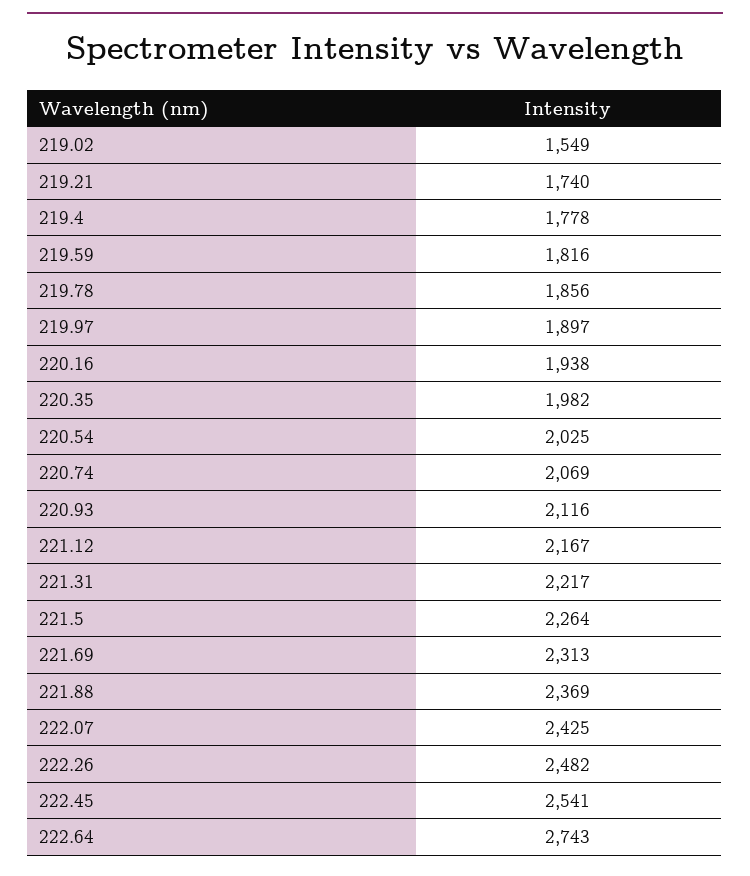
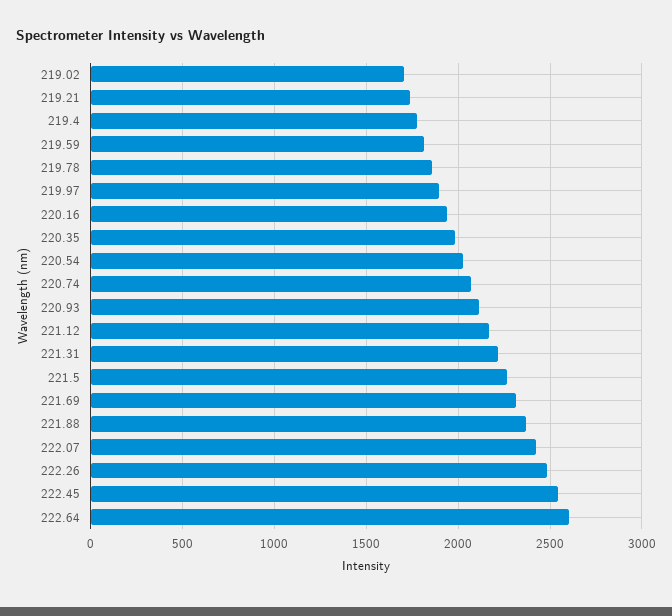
219.02: 1549 -> 1700
222.64: 2743 -> 2600

